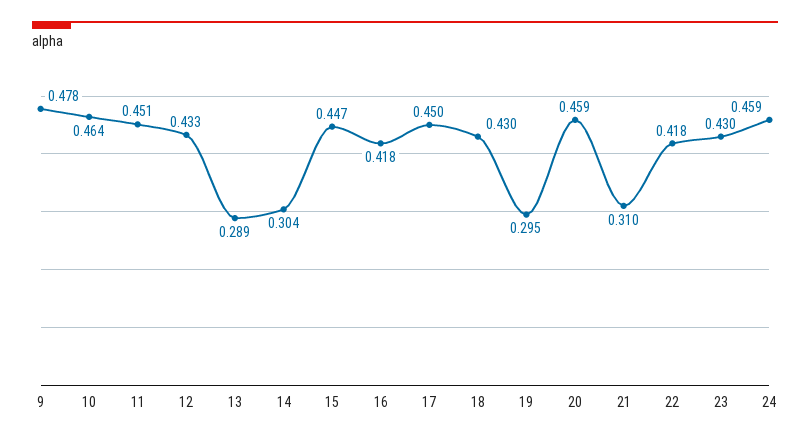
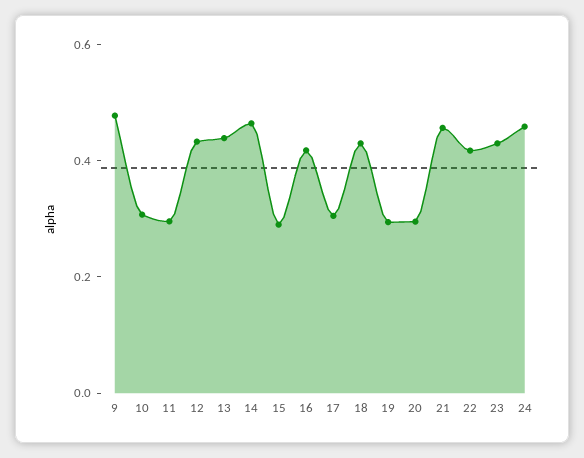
10: 0.464 -> 0.3
11: 0.451 -> 0.3
13: 0.289 -> 0.45
14: 0.304 -> 0.45
15: 0.447 -> 0.3
17: 0.45 -> 0.3
20: 0.459 -> 0.3
21: 0.31 -> 0.45

